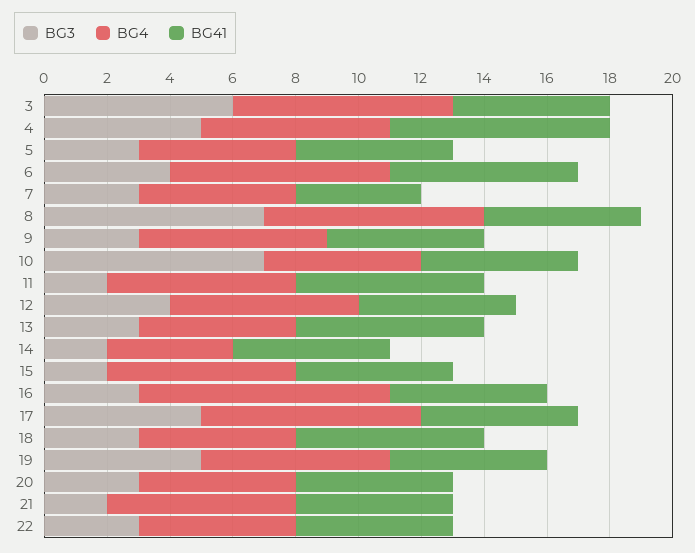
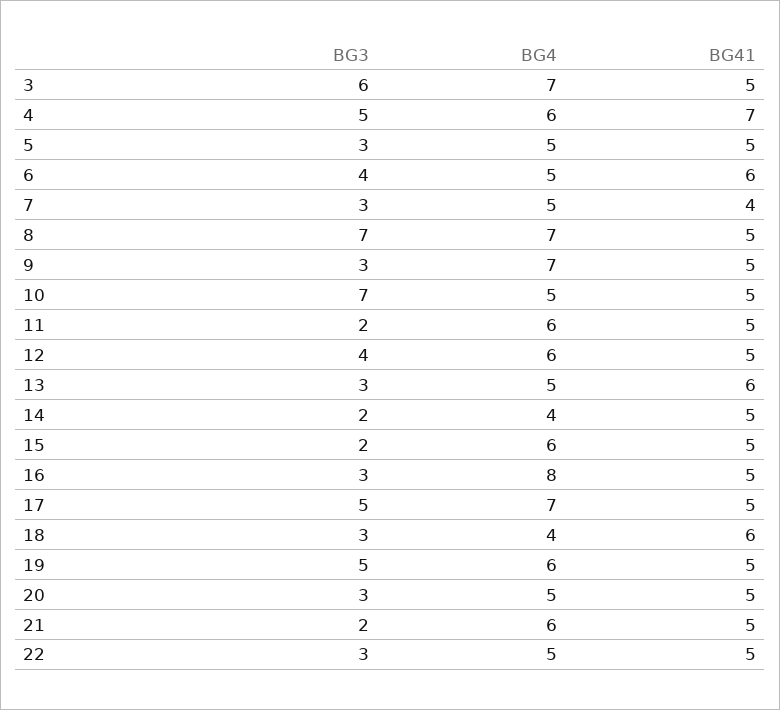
BG4, 6: 7 -> 5
BG4, 9: 6 -> 7
BG41, 11: 6 -> 5
BG4, 18: 5 -> 4

